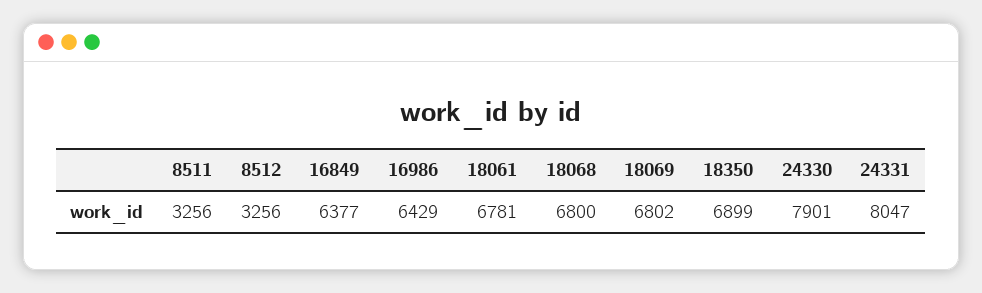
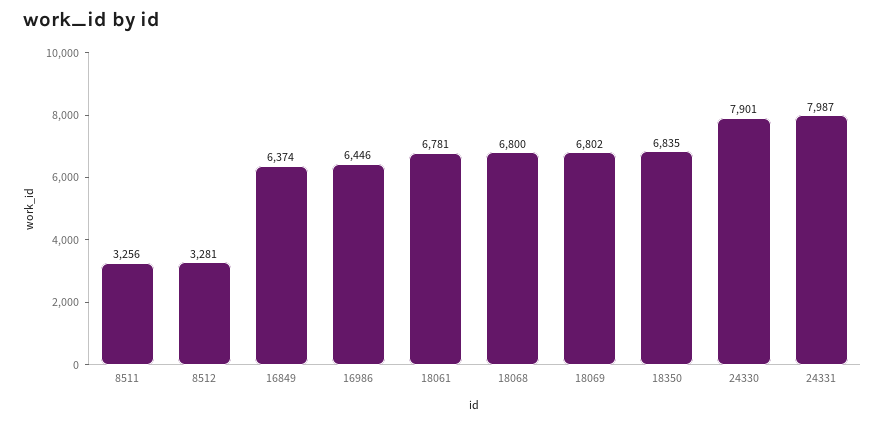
8512: 3256 -> 3281
16849: 6377 -> 6374
16986: 6429 -> 6446
18350: 6899 -> 6835
24331: 8047 -> 7987

